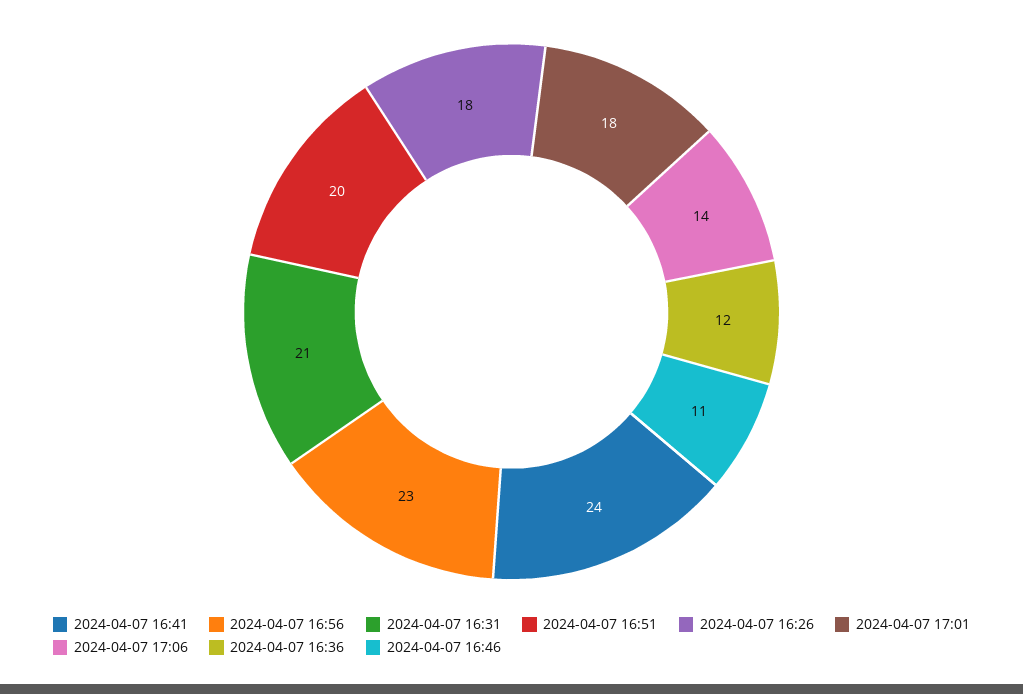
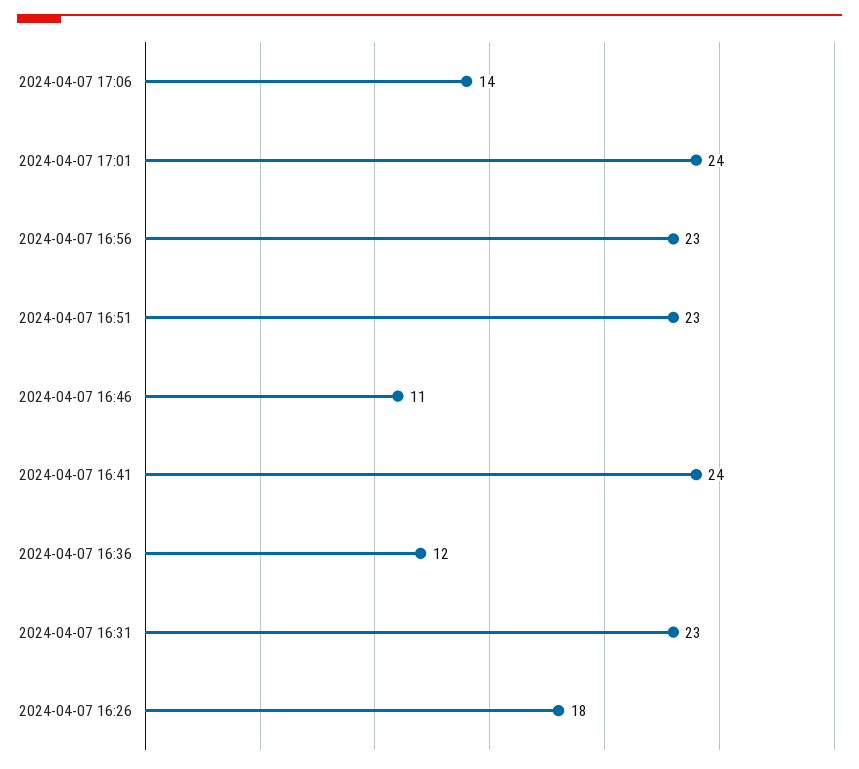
2024-04-07 16:31: 21 -> 23
2024-04-07 16:51: 20 -> 23
2024-04-07 17:01: 18 -> 24

